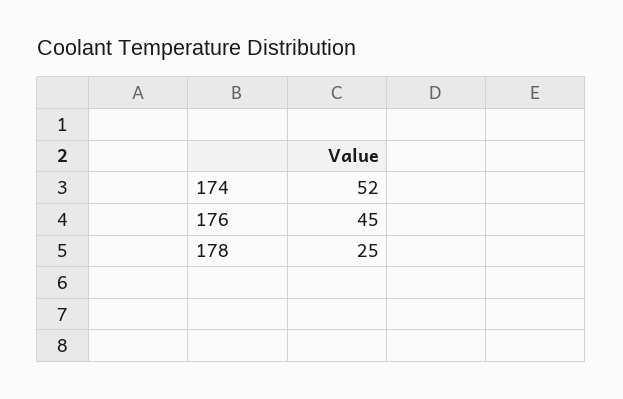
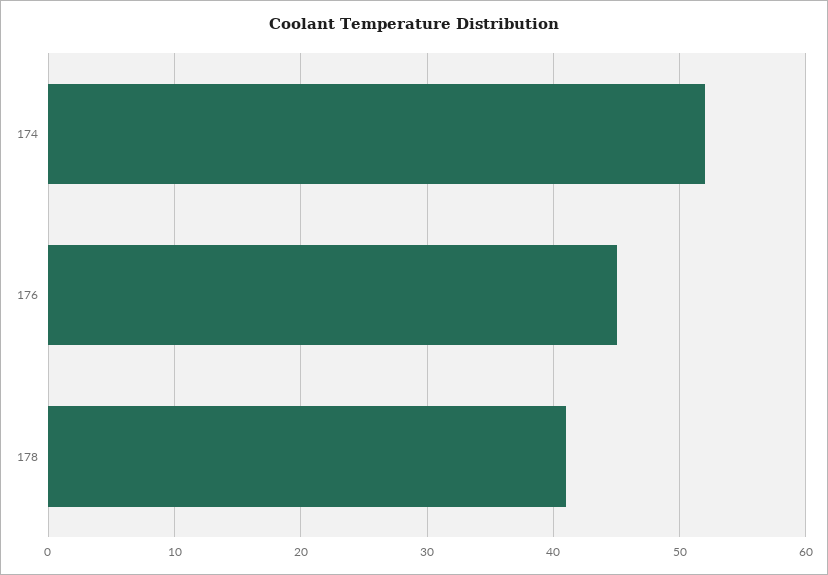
178: 25 -> 41

